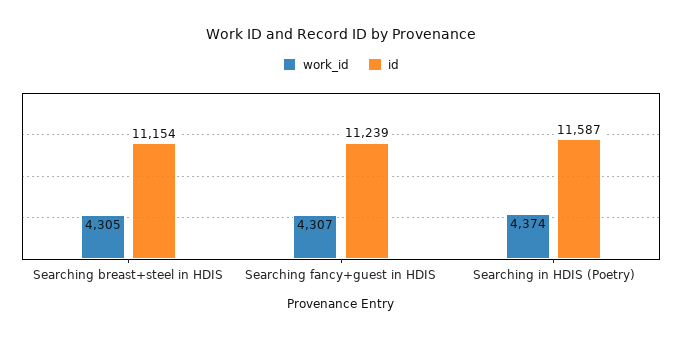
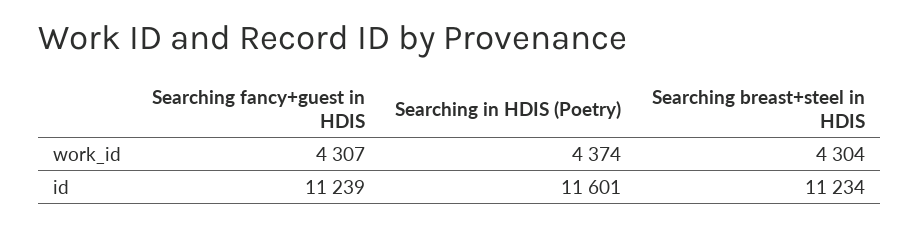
work_id, Searching breast+steel in HDIS: 4305 -> 4304
id, Searching breast+steel in HDIS: 11154 -> 11234
id, Searching in HDIS (Poetry): 11587 -> 11601

